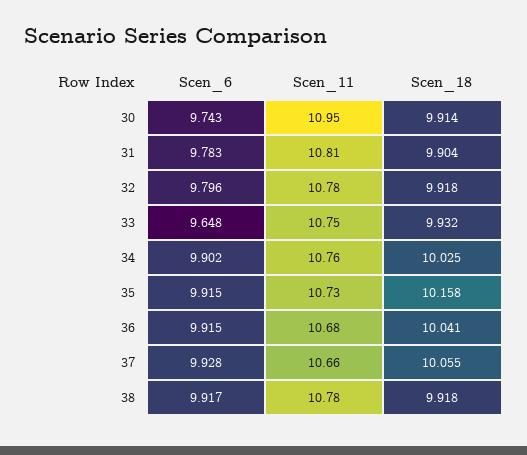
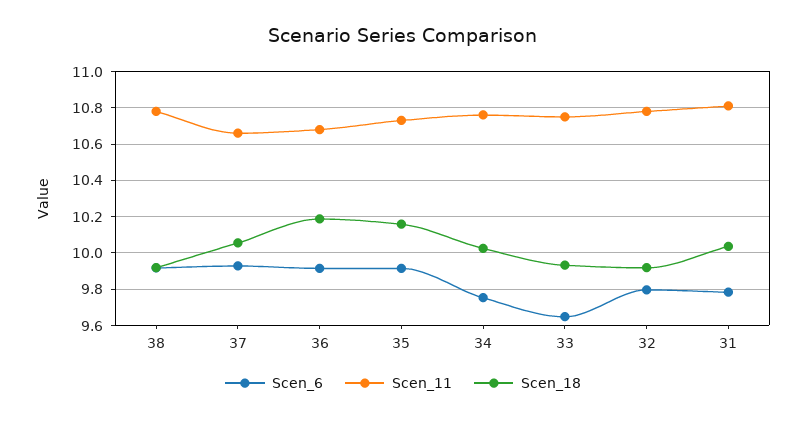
Scen_6, 30: 9.743 -> none
Scen_11, 30: 10.95 -> none
Scen_18, 30: 9.914 -> none
Scen_18, 31: 9.904 -> 10.05
Scen_6, 34: 9.902 -> 9.75
Scen_18, 36: 10.041 -> 10.2

